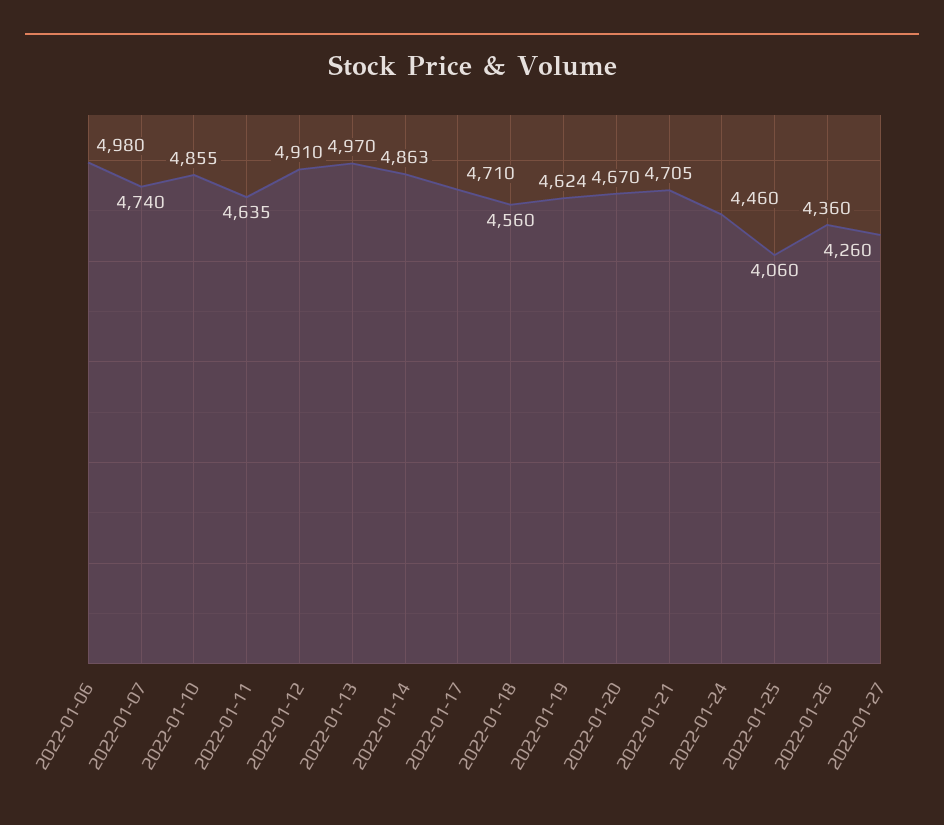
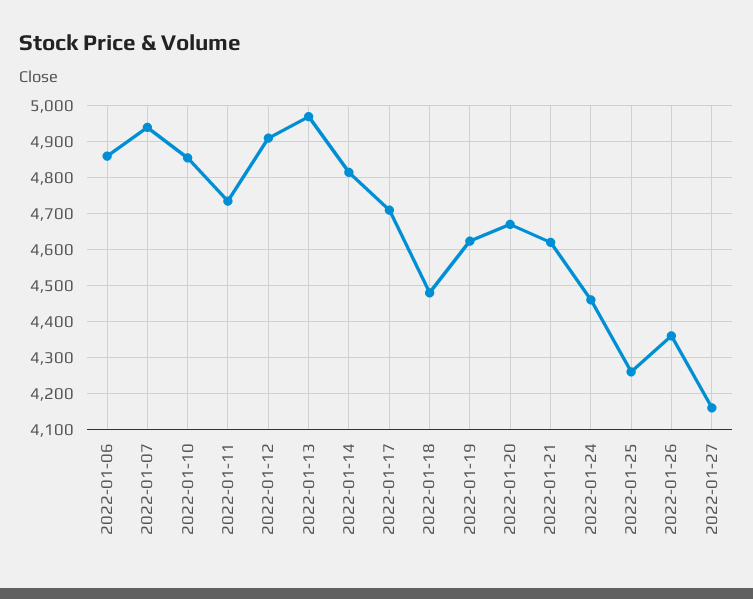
2022-01-06: 4980 -> 4860
2022-01-07: 4740 -> 4940
2022-01-11: 4635 -> 4740
2022-01-14: 4863 -> 4820
2022-01-18: 4560 -> 4480
2022-01-21: 4705 -> 4620
2022-01-25: 4060 -> 4260
2022-01-27: 4260 -> 4160

